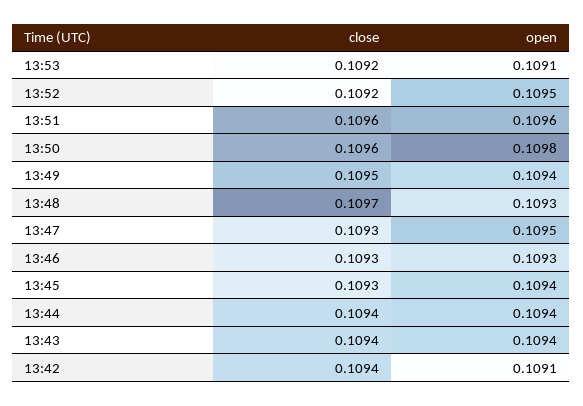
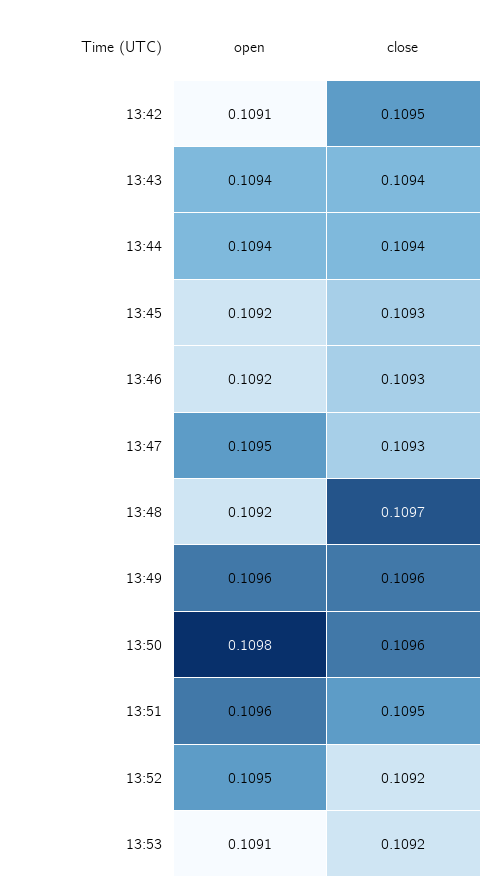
close, 13:51: 0.1096 -> 0.1095
close, 13:49: 0.1095 -> 0.1096
open, 13:49: 0.1094 -> 0.1096
open, 13:48: 0.1093 -> 0.1092
open, 13:46: 0.1093 -> 0.1092
open, 13:45: 0.1094 -> 0.1092
close, 13:42: 0.1094 -> 0.1095

